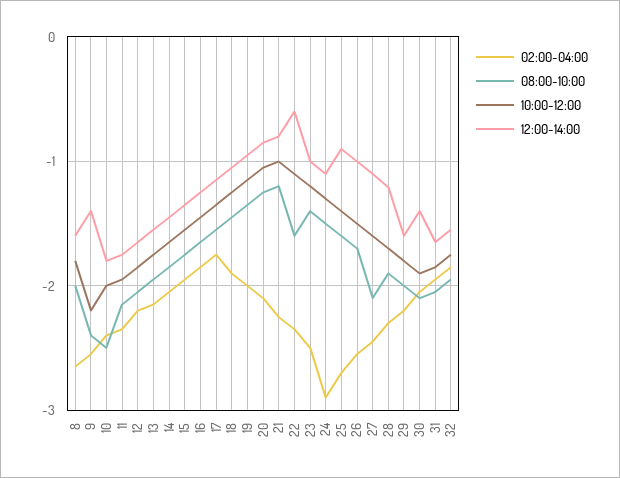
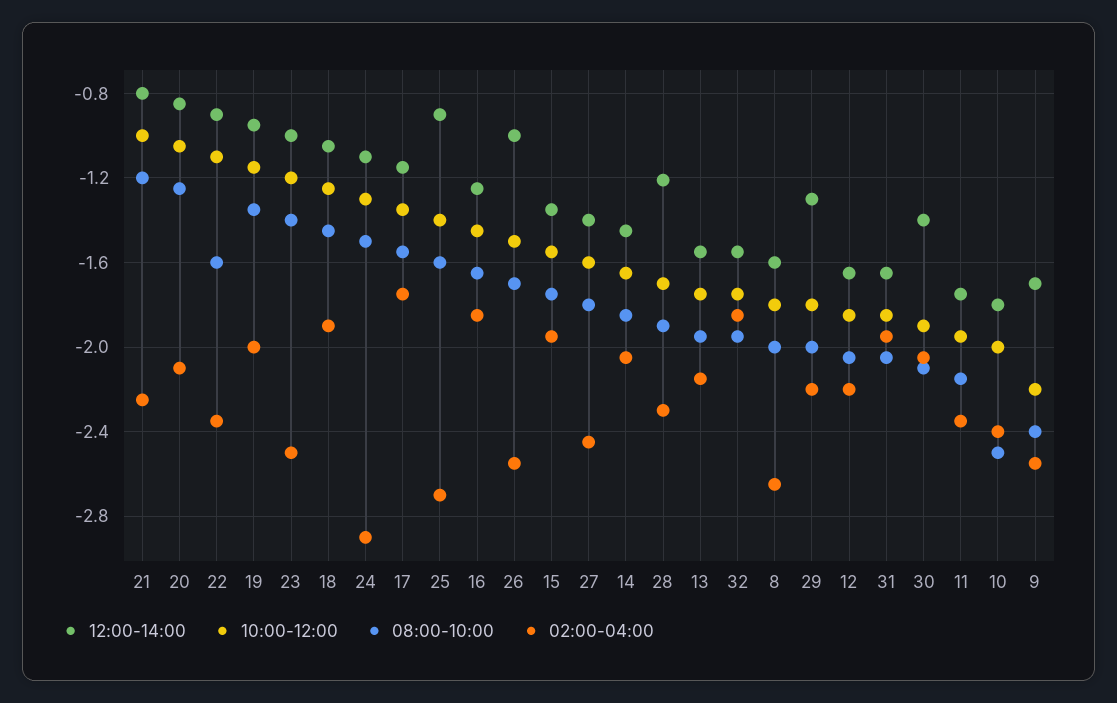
12:00-14:00, 9: -1.4 -> -1.7
12:00-14:00, 22: -0.6 -> -0.9
08:00-10:00, 27: -2.1 -> -1.8
12:00-14:00, 27: -1.1 -> -1.4
12:00-14:00, 29: -1.6 -> -1.3

